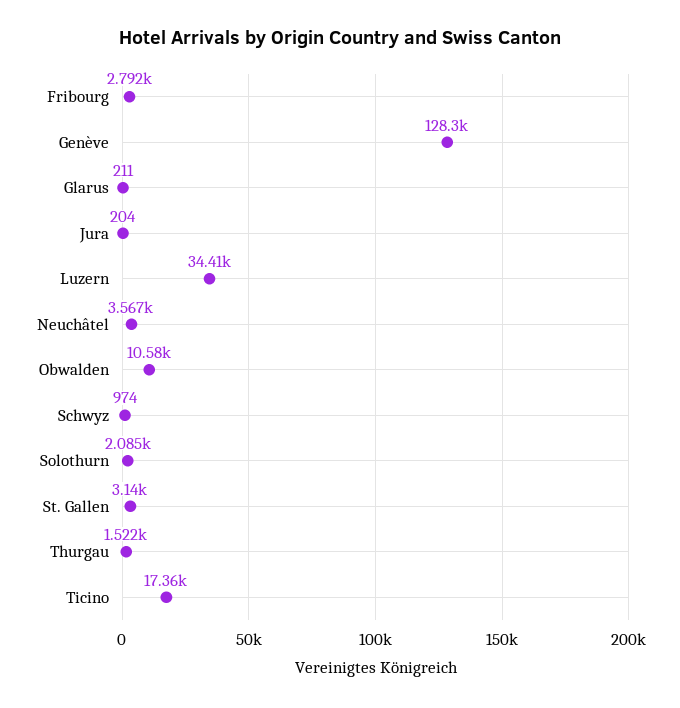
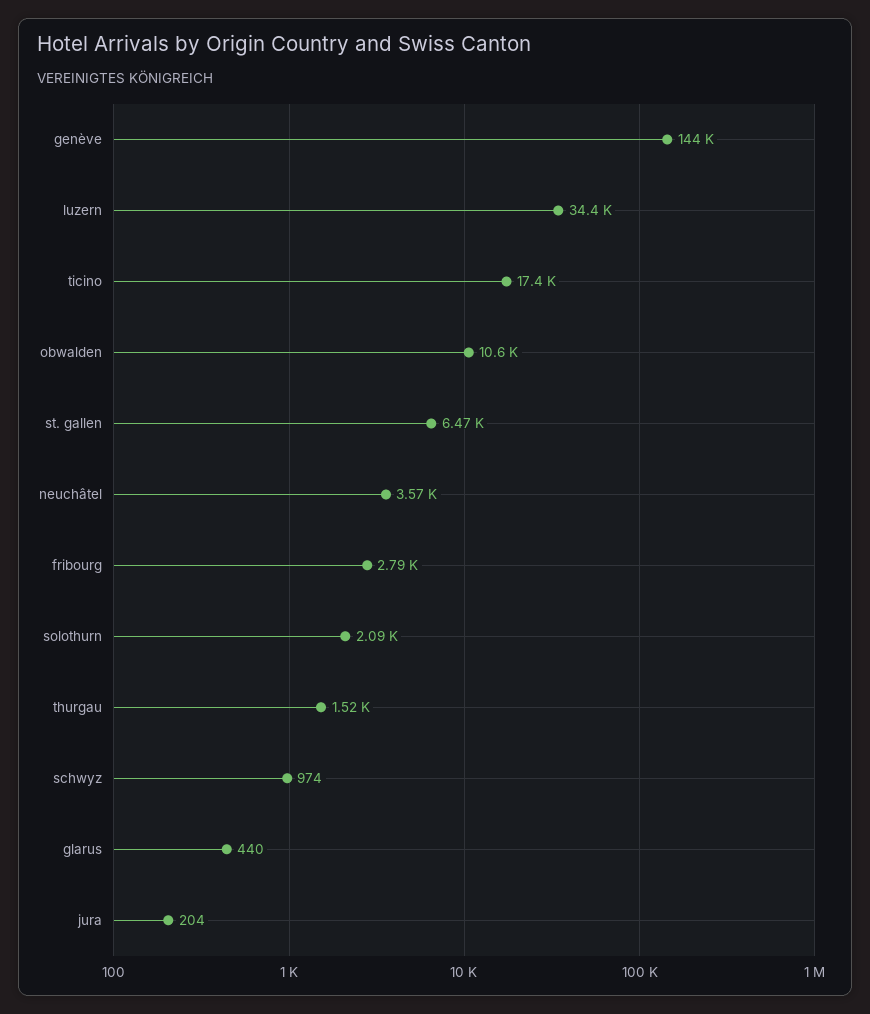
Genève: 128300 -> 144000
Glarus: 211 -> 440
St. Gallen: 3140 -> 6470

